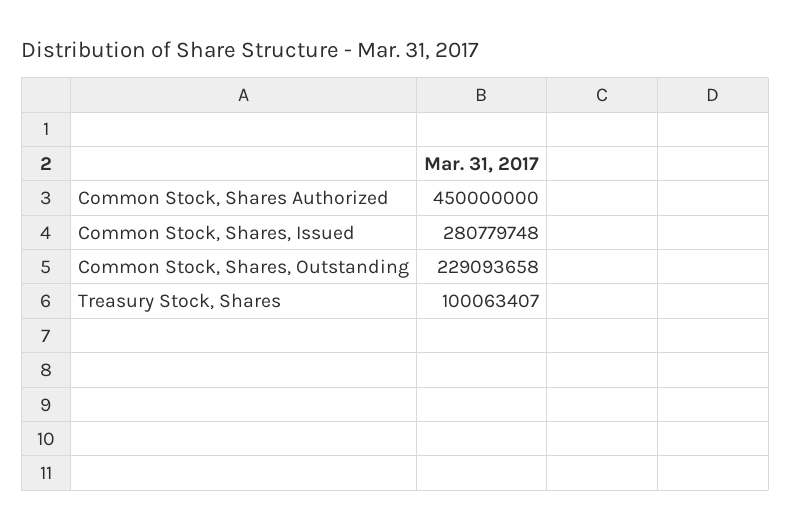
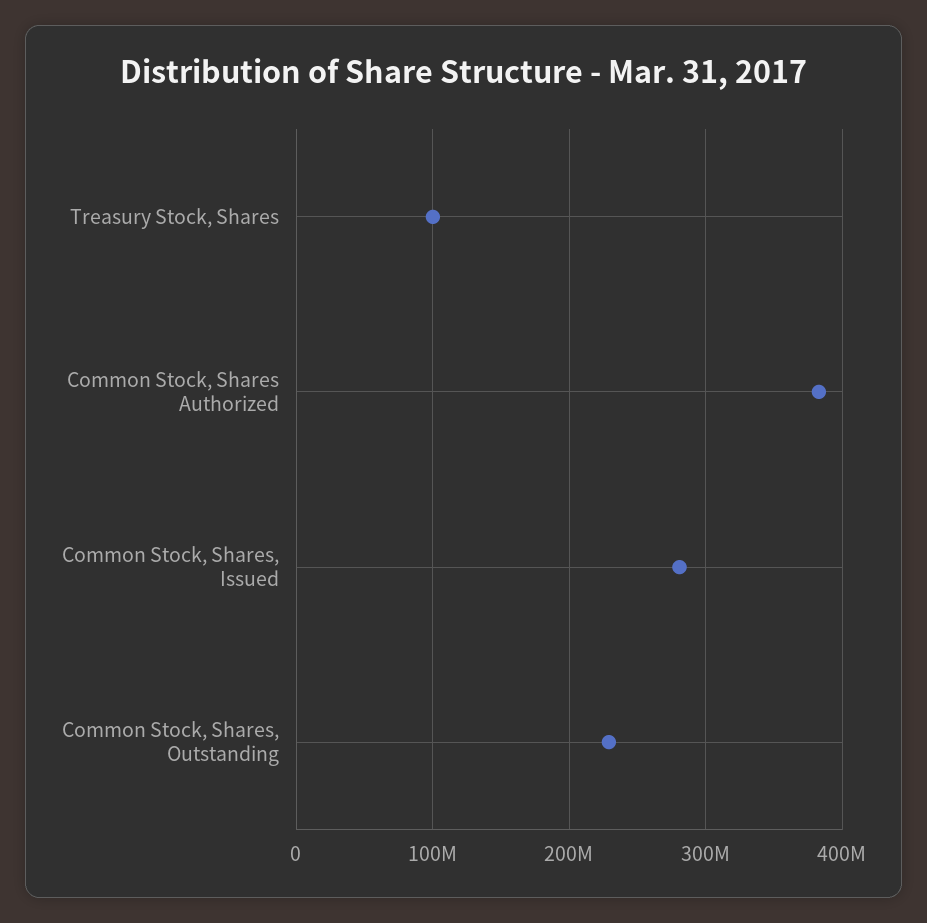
Common Stock, Shares Authorized: 450000000 -> 380000000

